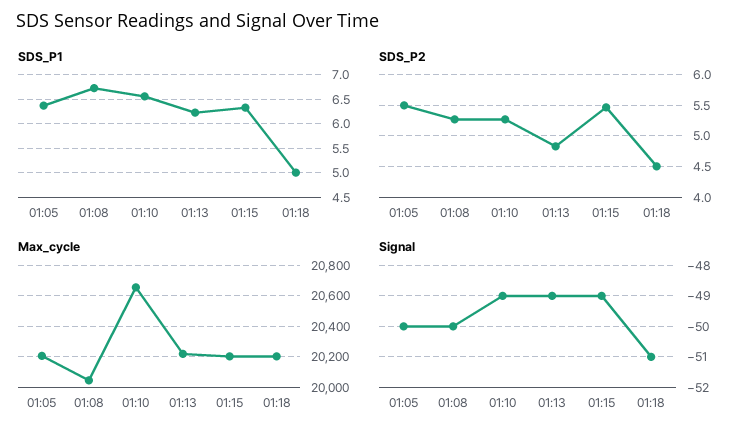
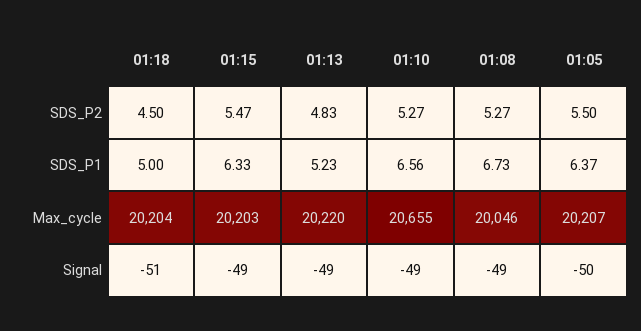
SDS_P1, 01:13: 6.25 -> 5.23
Signal, 01:08: -50 -> -49

